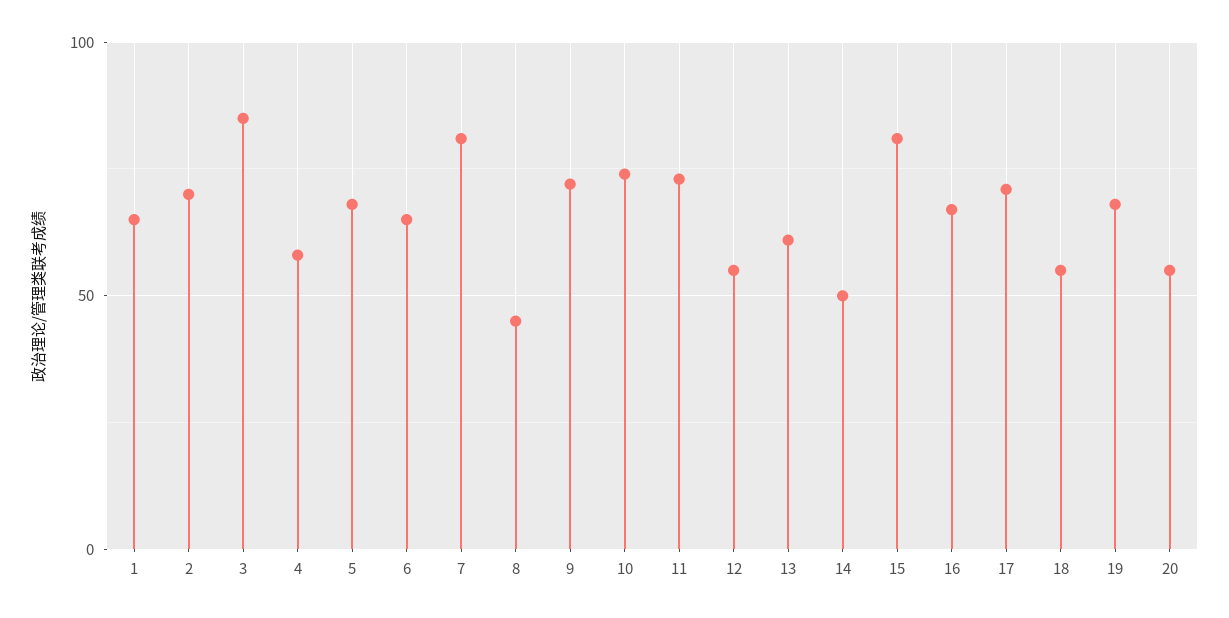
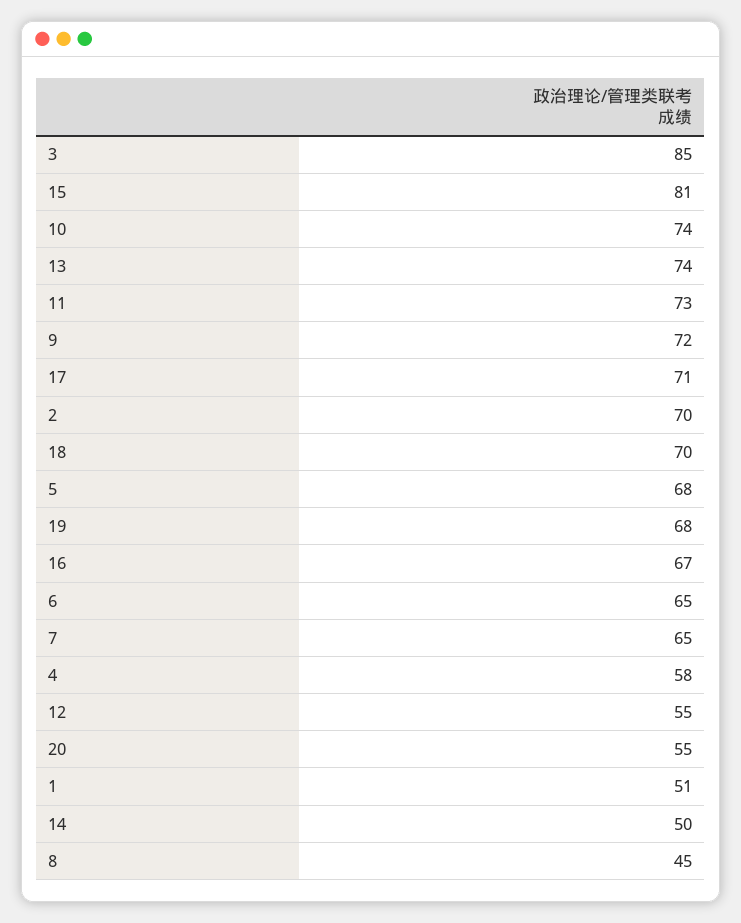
1: 65 -> 51
7: 80 -> 65
13: 60 -> 74
18: 55 -> 70

